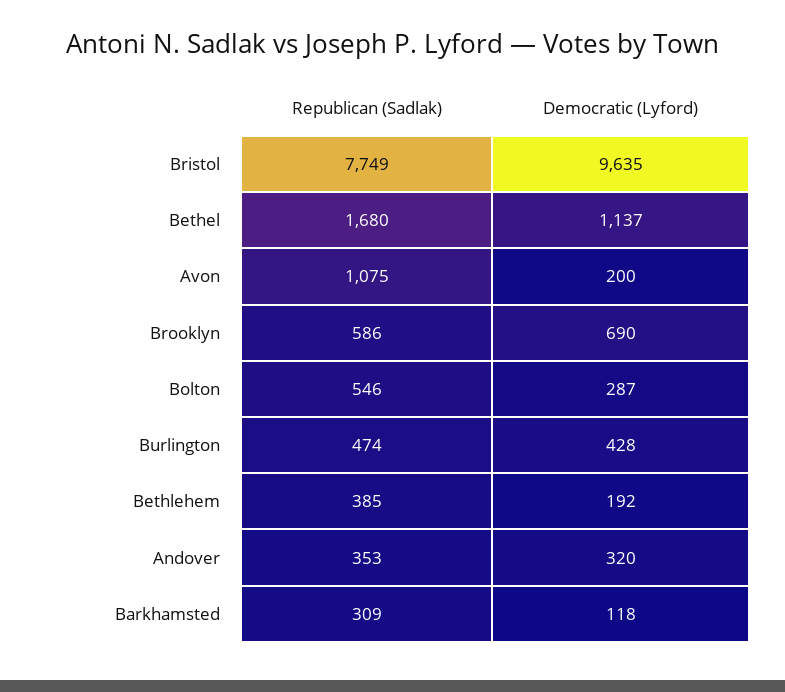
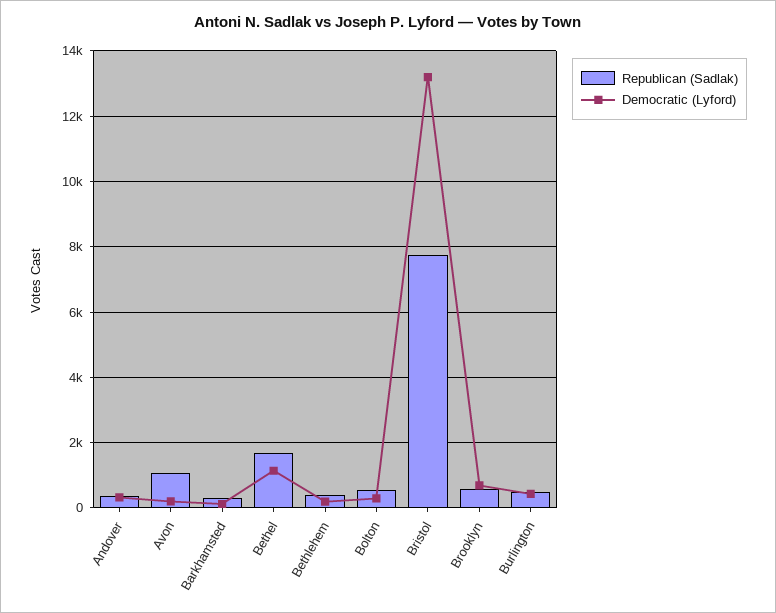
Democratic (Lyford), Bristol: 9635 -> 13200

